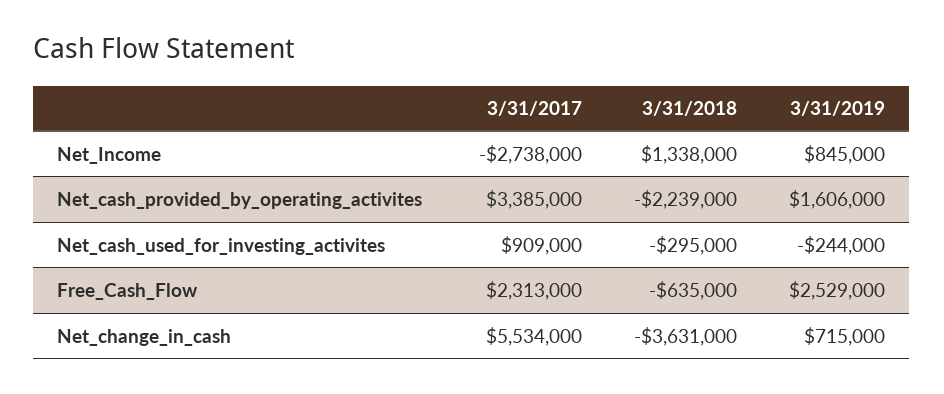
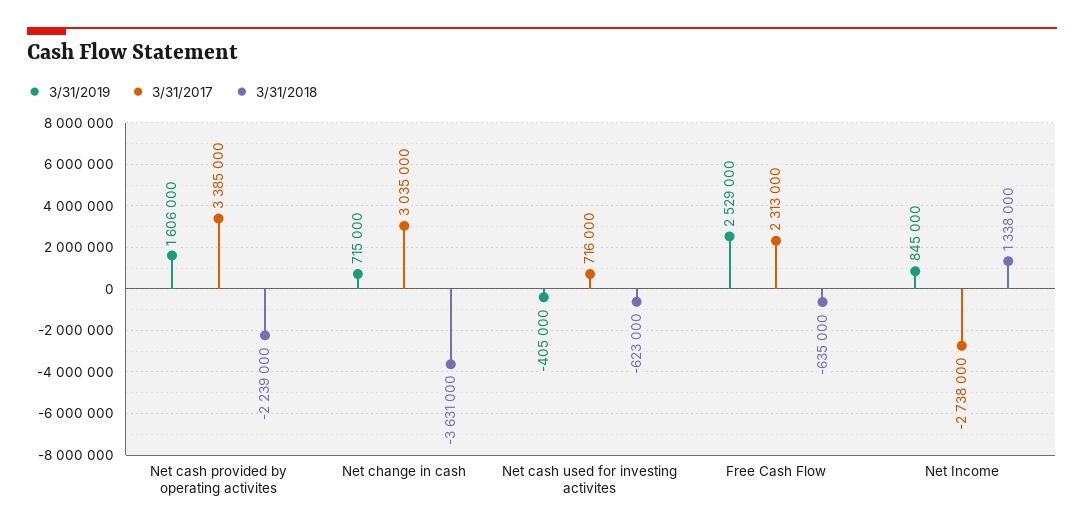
3/31/2017, Net_cash_used_for_investing_activites: 909000 -> 716000
3/31/2018, Net_cash_used_for_investing_activites: -295000 -> -623000
3/31/2019, Net_cash_used_for_investing_activites: -244000 -> -405000
3/31/2017, Net_change_in_cash: 5534000 -> 3035000

